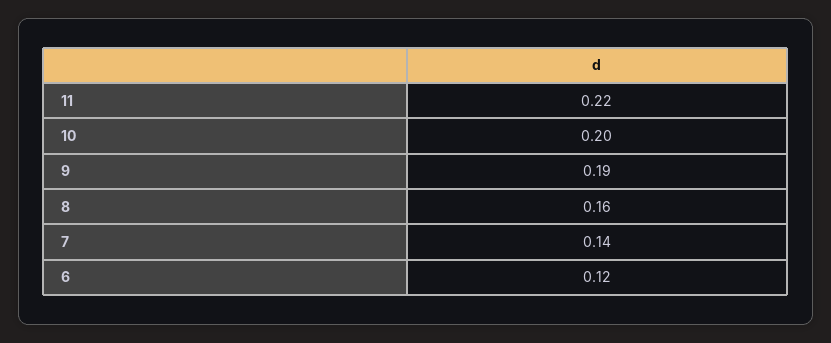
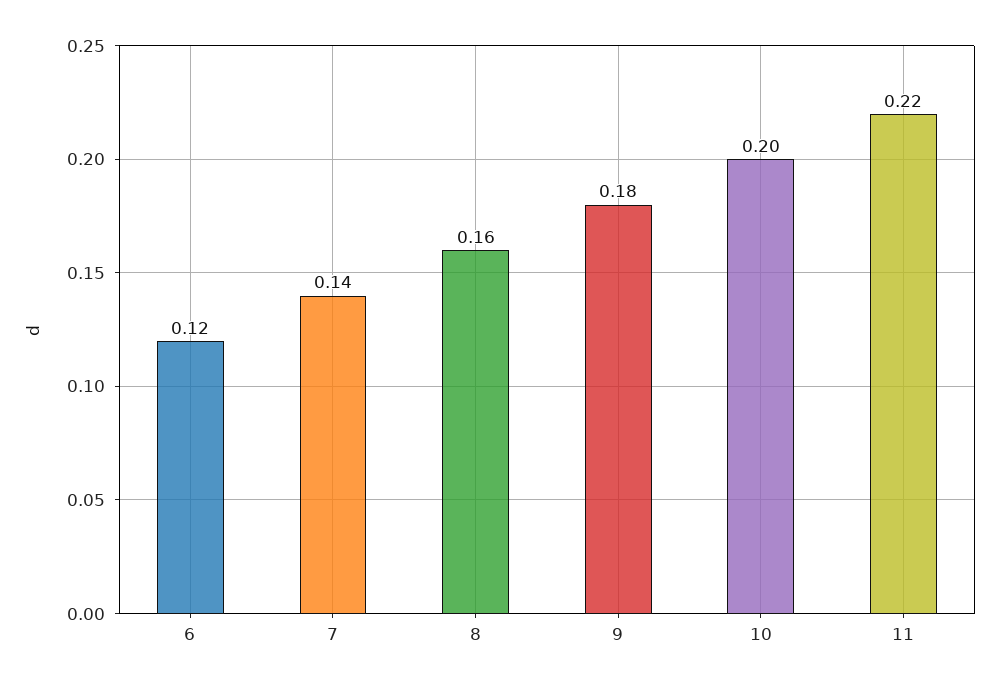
9: 0.19 -> 0.18

